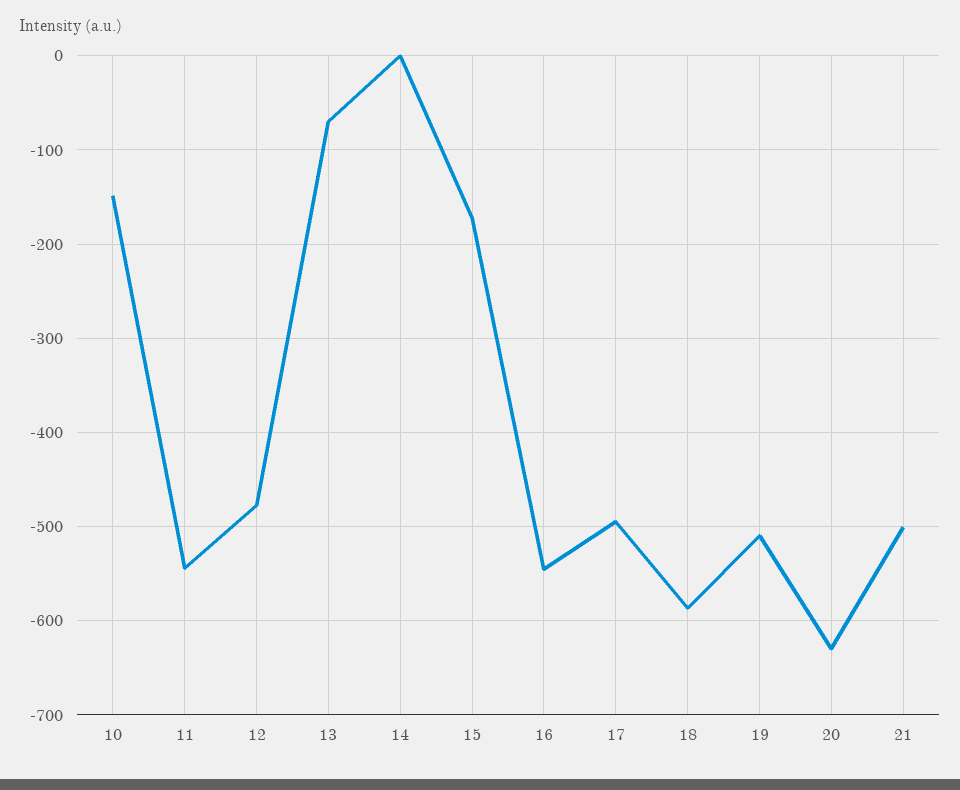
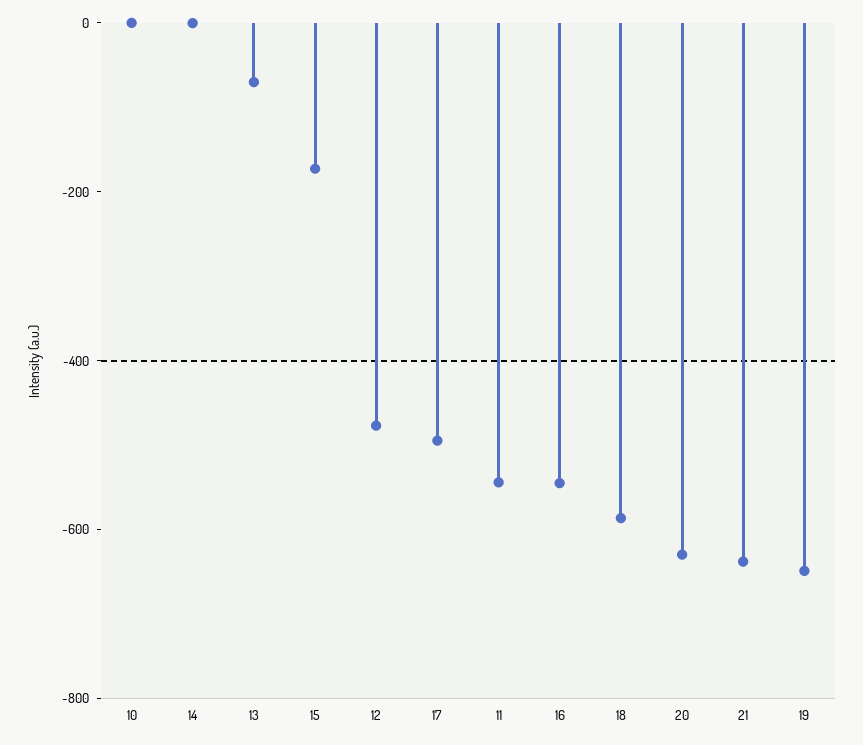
10: -150 -> 0
19: -510 -> -650
21: -500 -> -650

